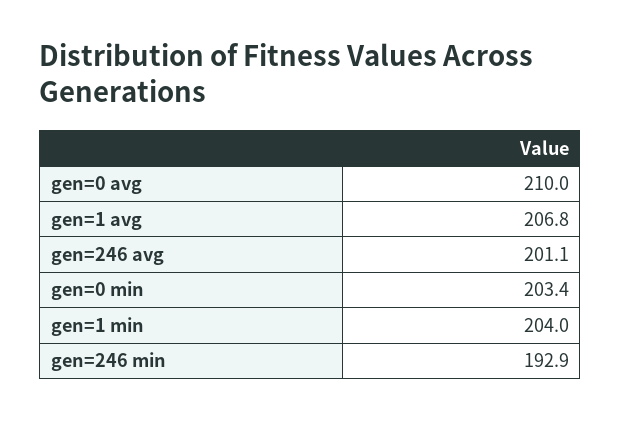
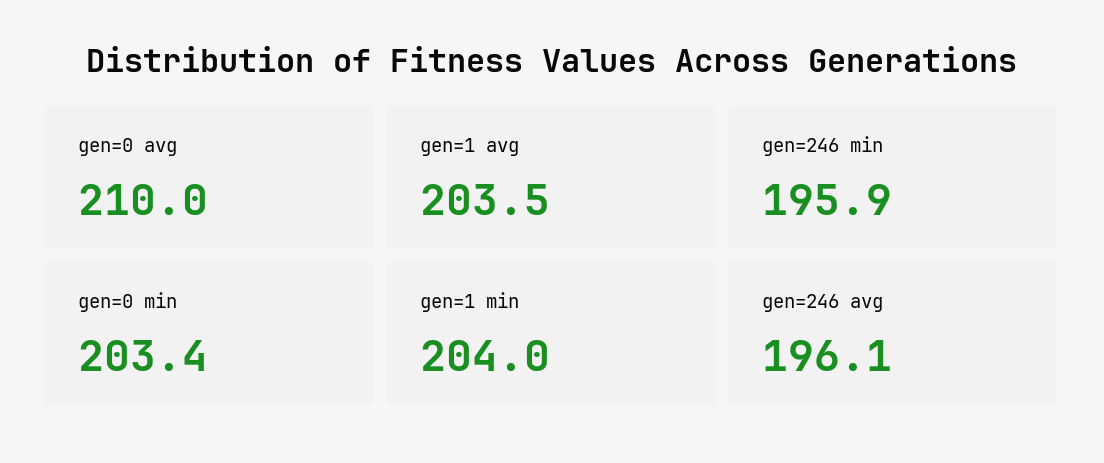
gen=1 avg: 206.8 -> 203.5
gen=246 avg: 201.1 -> 196.1
gen=246 min: 192.9 -> 195.9

